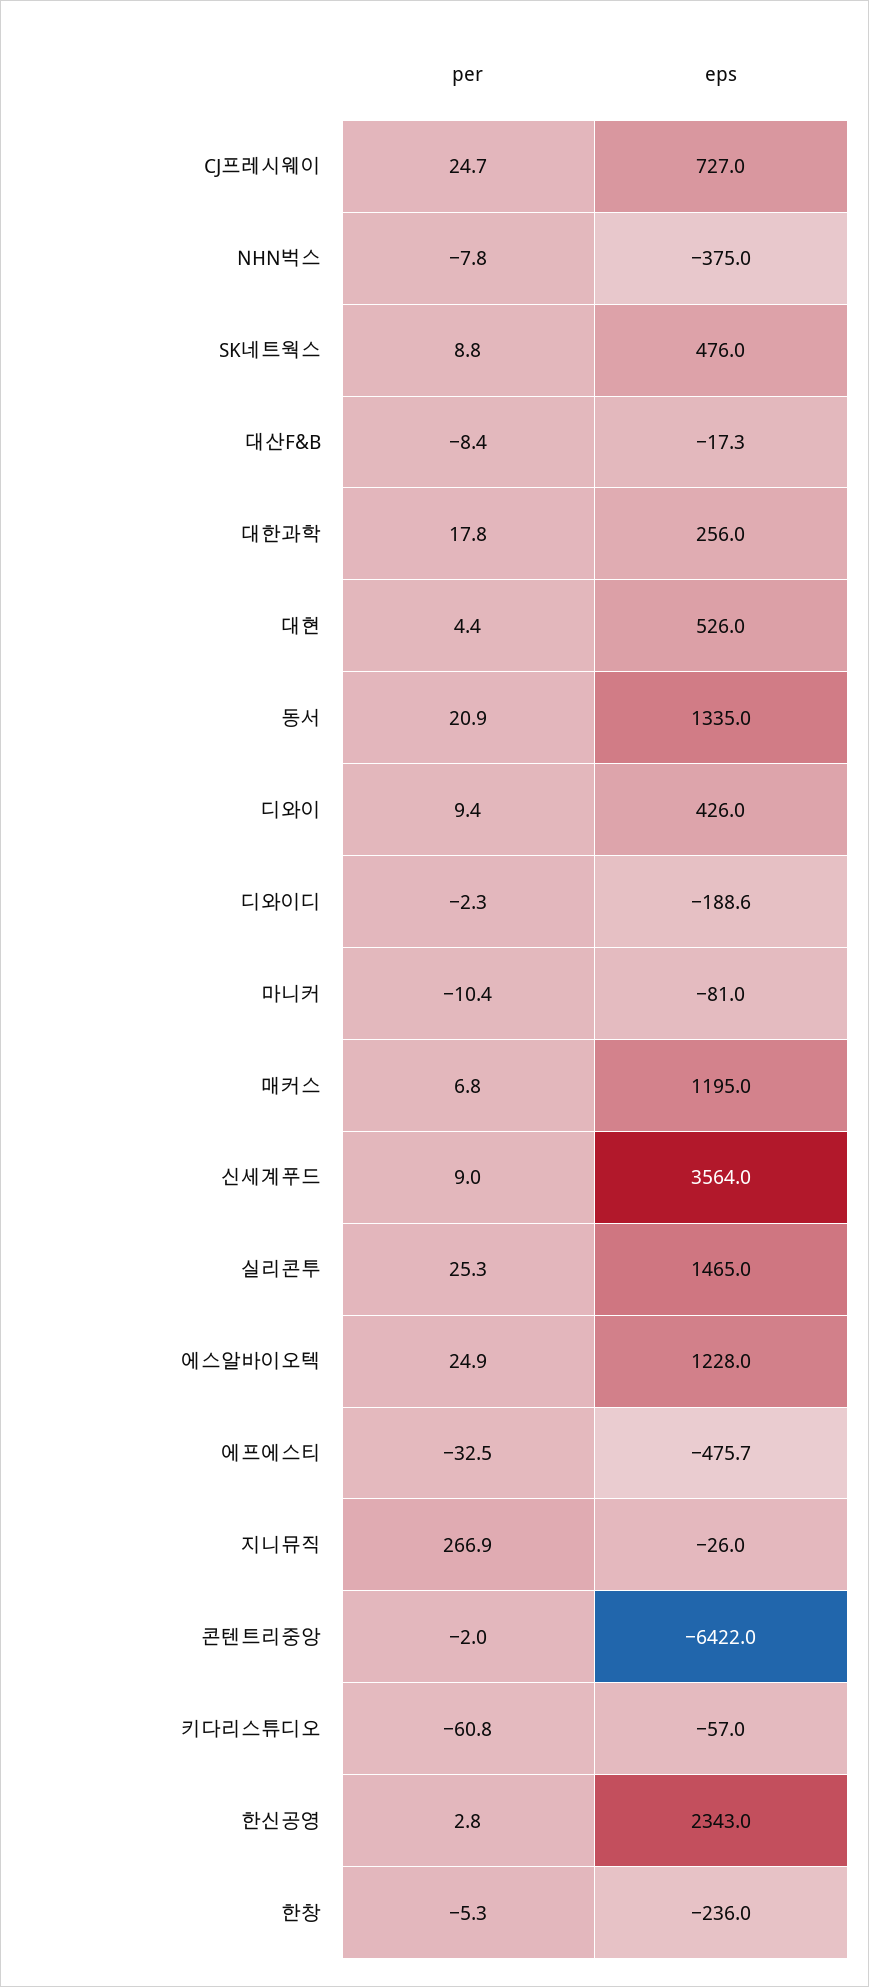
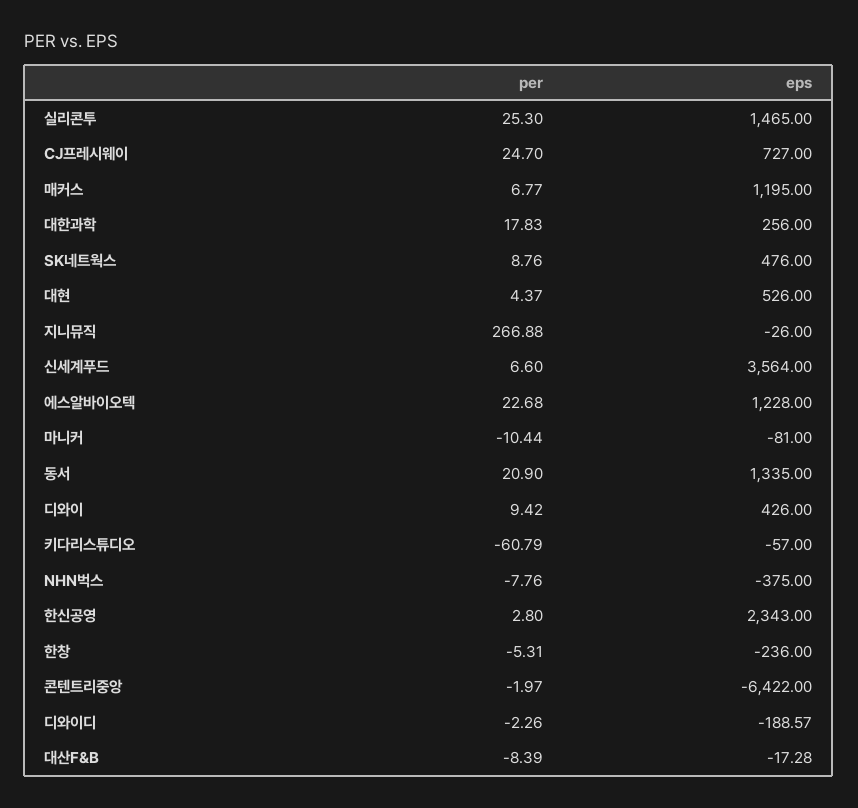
per, 신세계푸드: 9 -> 6.6
per, 에스알바이오텍: 24.9 -> 22.68
per, 에프에스티: -32.5 -> none
eps, 에프에스티: -475.7 -> none

